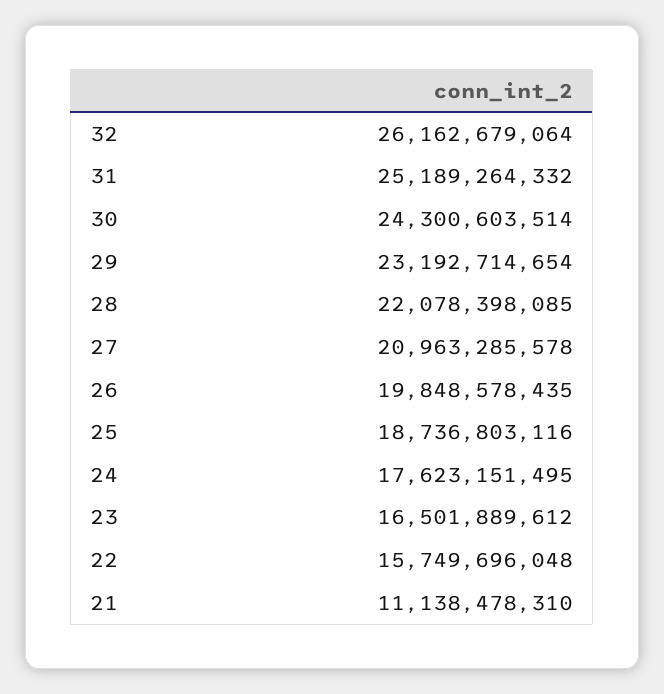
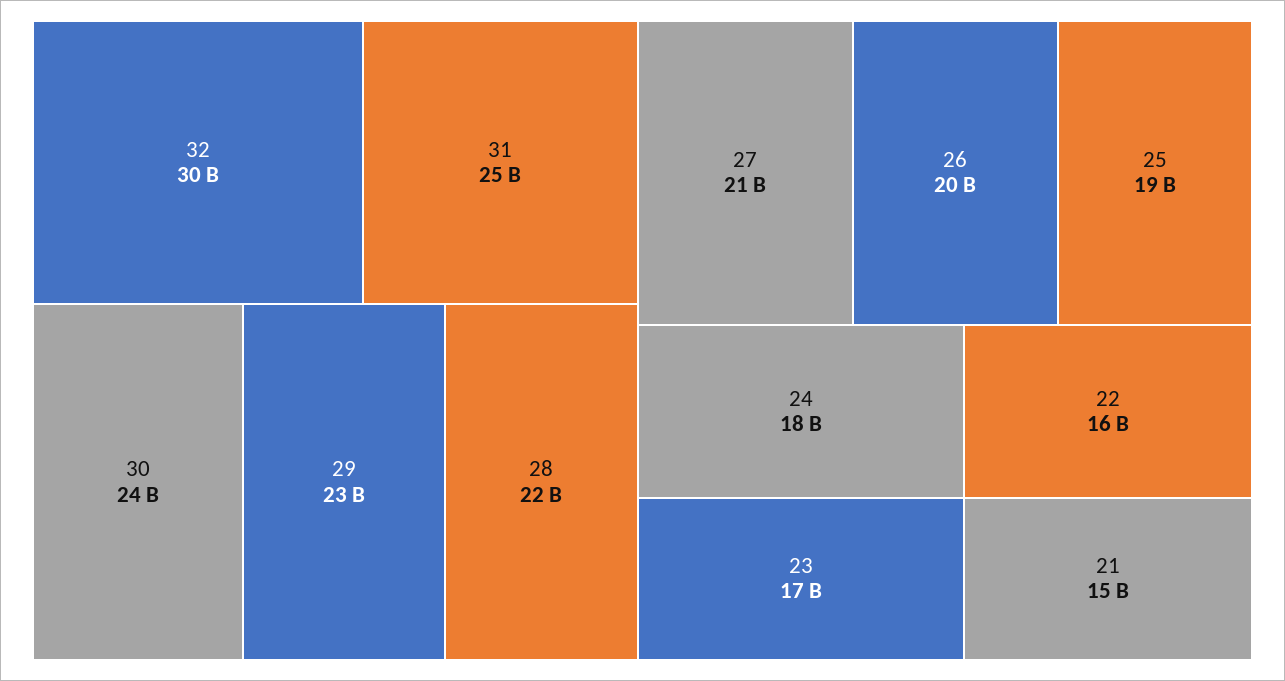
32: 26162679064 -> 30000000000
21: 11138478310 -> 15000000000

